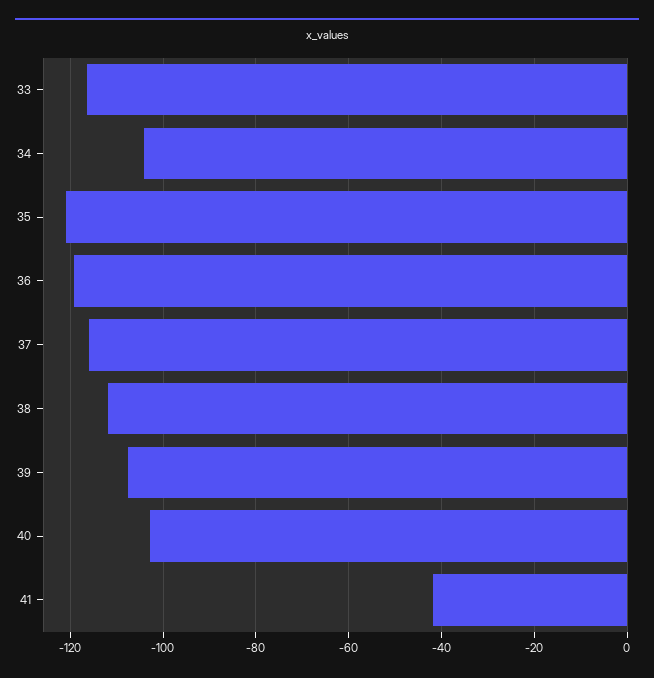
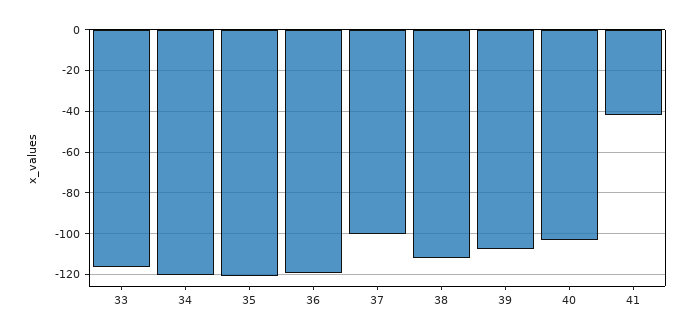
34: -104 -> -120
37: -116 -> -100

